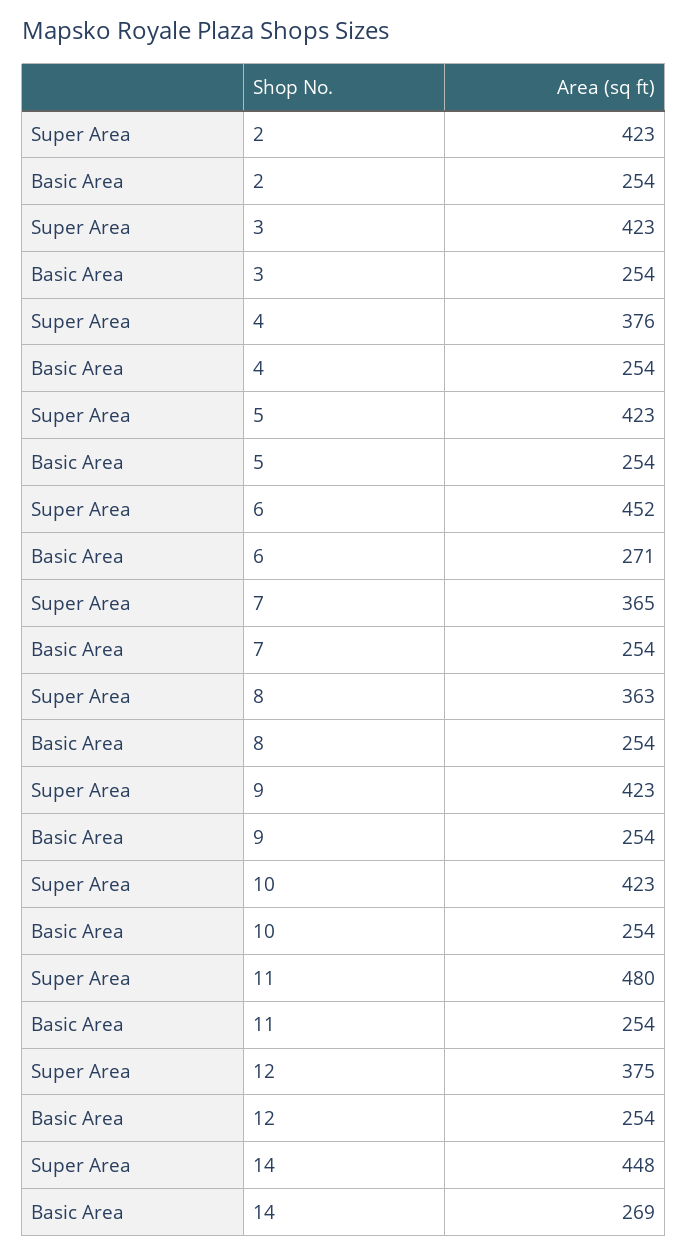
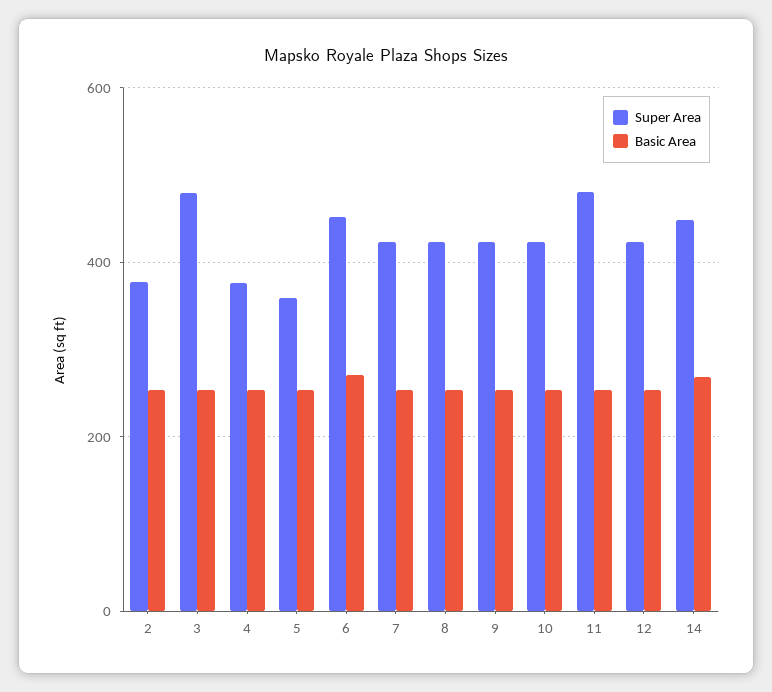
Super Area, 2: 423 -> 380
Super Area, 3: 423 -> 480
Super Area, 5: 423 -> 360
Super Area, 7: 365 -> 420
Super Area, 8: 363 -> 420
Super Area, 12: 375 -> 420

